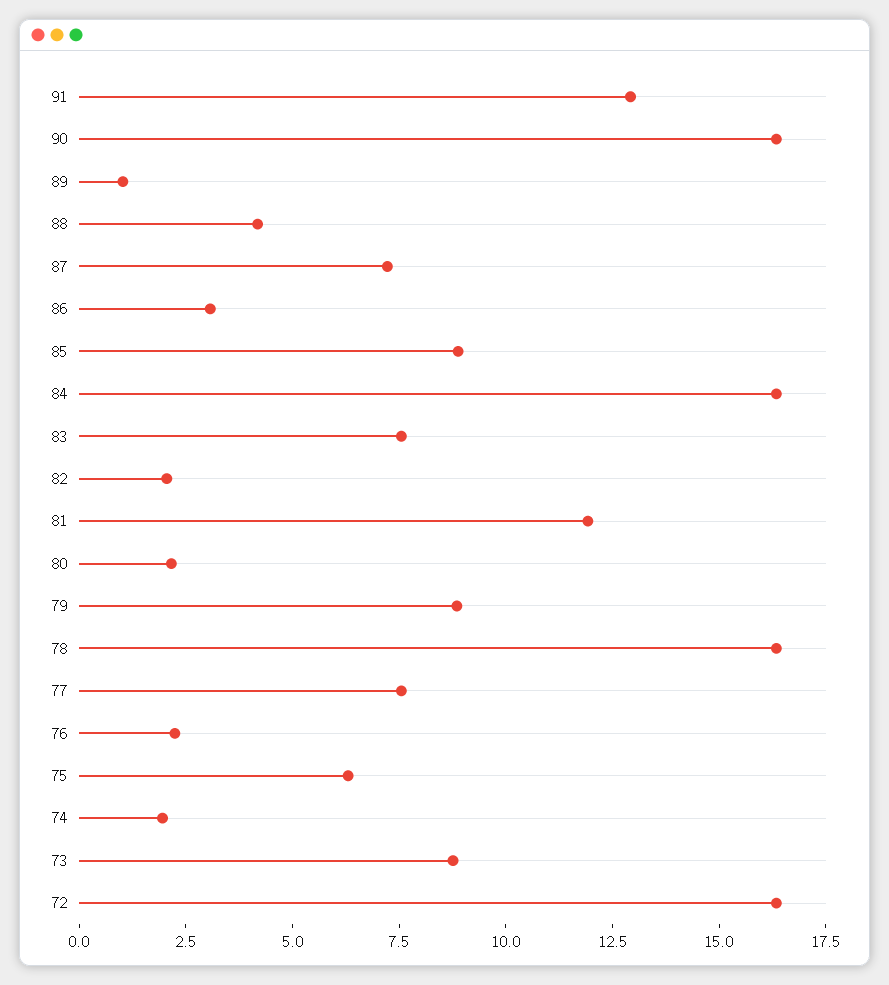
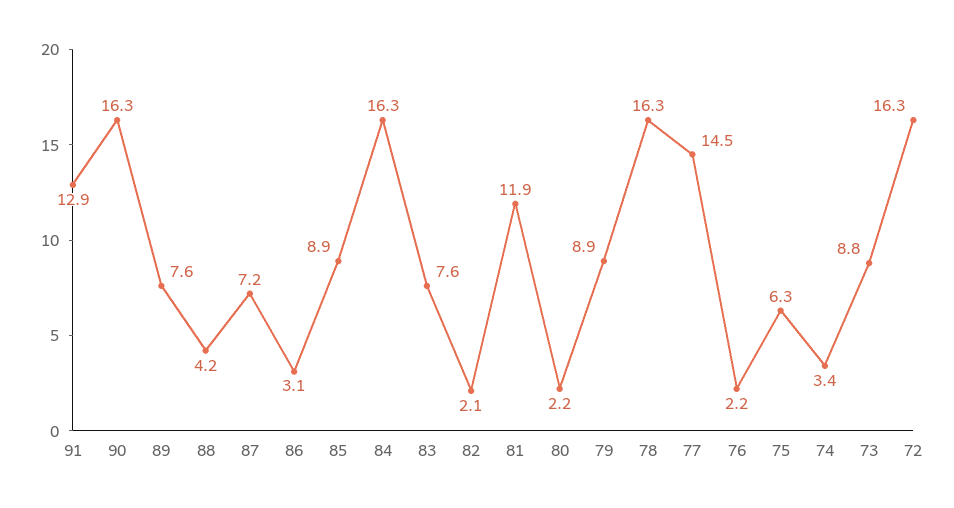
89: 1 -> 7.6
77: 7.5 -> 14.5
74: 2 -> 3.4

